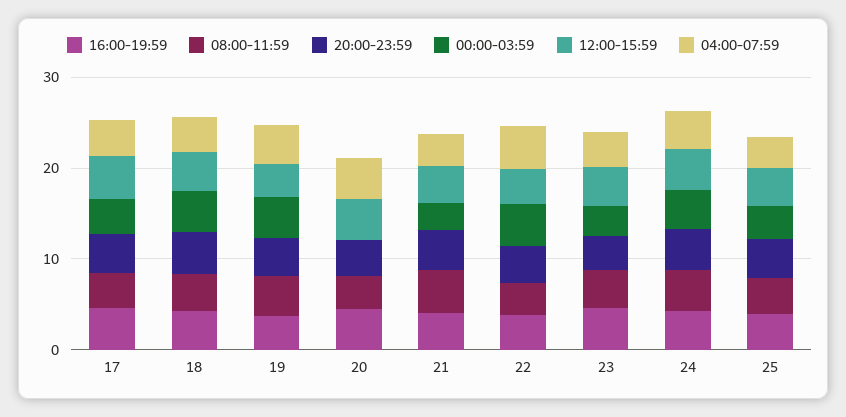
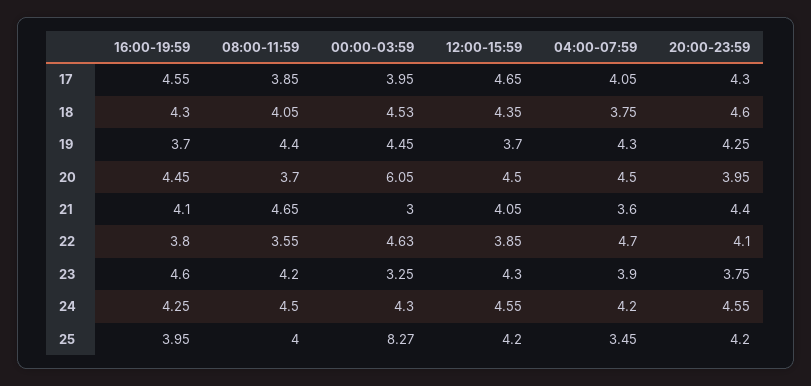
00:00-03:59, 20: 0 -> 6.05
00:00-03:59, 25: 4 -> 8.27

